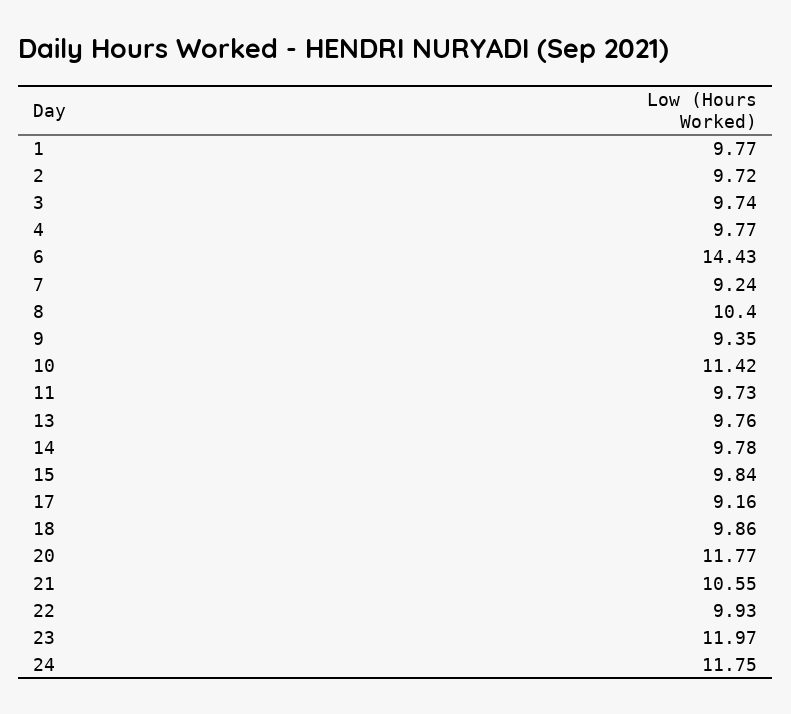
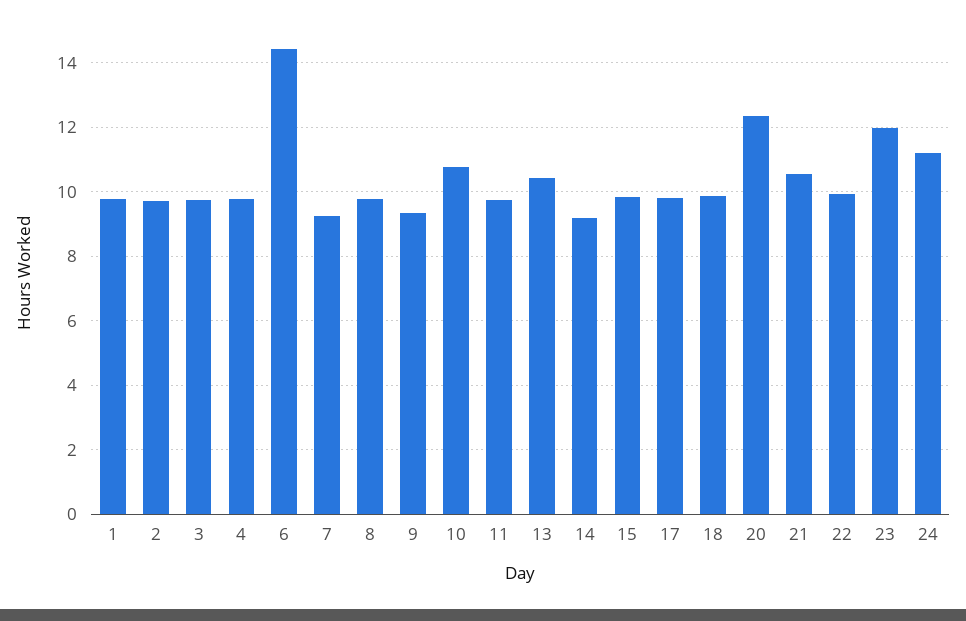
8: 10.4 -> 9.8
10: 11.42 -> 10.8
13: 9.76 -> 10.4
14: 9.78 -> 9.2
17: 9.16 -> 9.8
20: 11.77 -> 12.4
24: 11.75 -> 11.2

